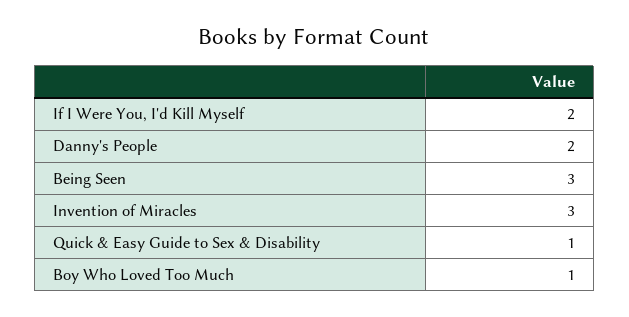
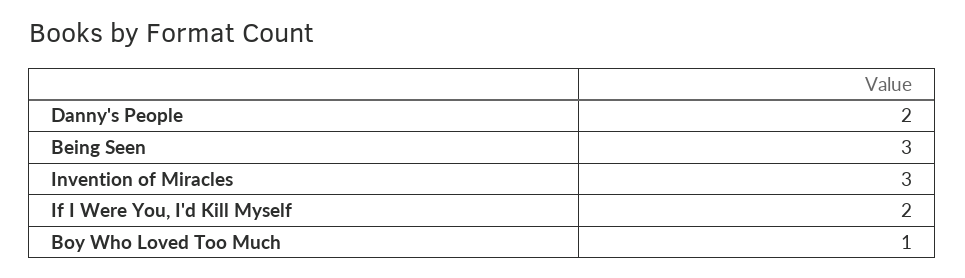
Quick & Easy Guide to Sex & Disability: 1 -> none

